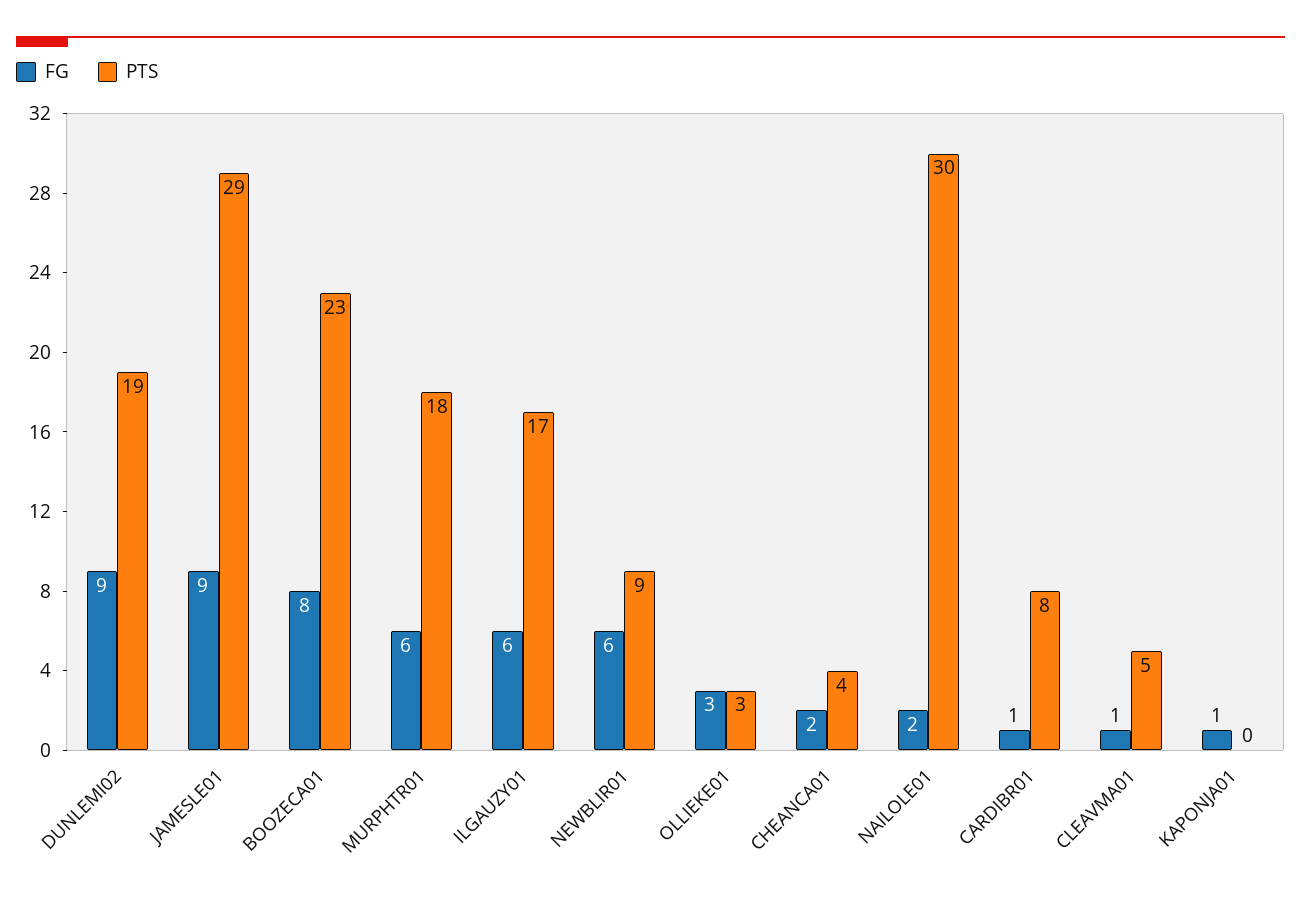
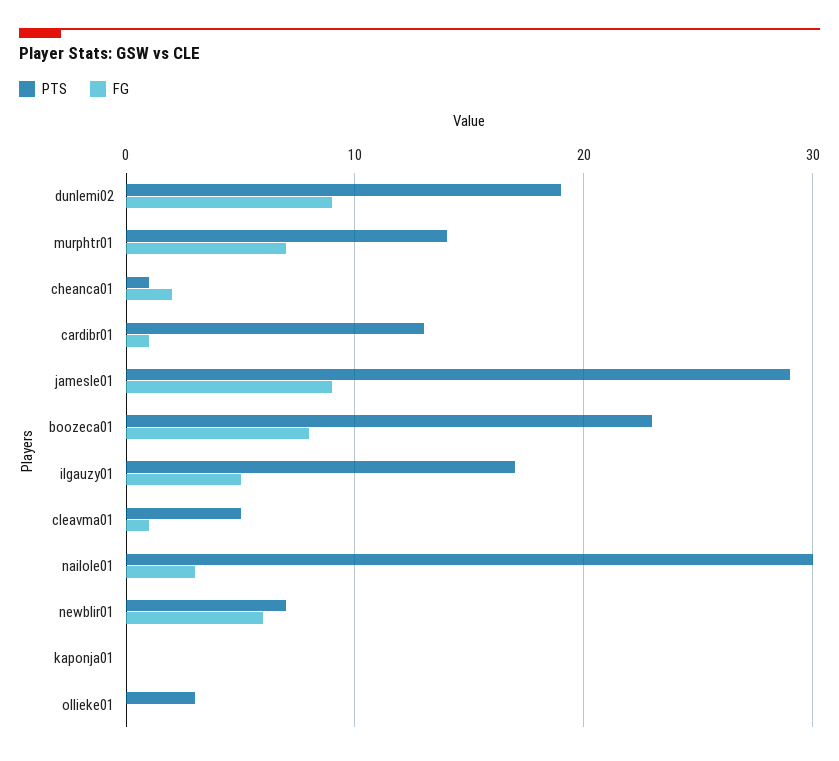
FG, MURPHTR01: 6 -> 7
PTS, MURPHTR01: 18 -> 14
FG, ILGAUZY01: 6 -> 5
PTS, NEWBLIR01: 9 -> 7
FG, OLLIEKE01: 3 -> 0
PTS, CHEANCA01: 4 -> 1
FG, NAILOLE01: 2 -> 3
PTS, CARDIBR01: 8 -> 13
FG, KAPONJA01: 1 -> 0

